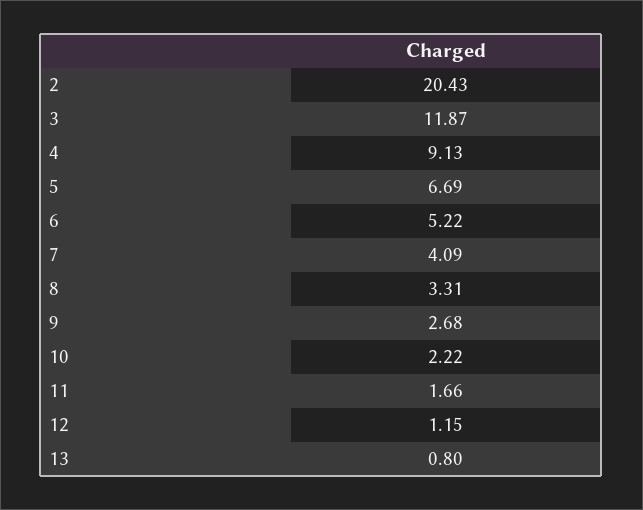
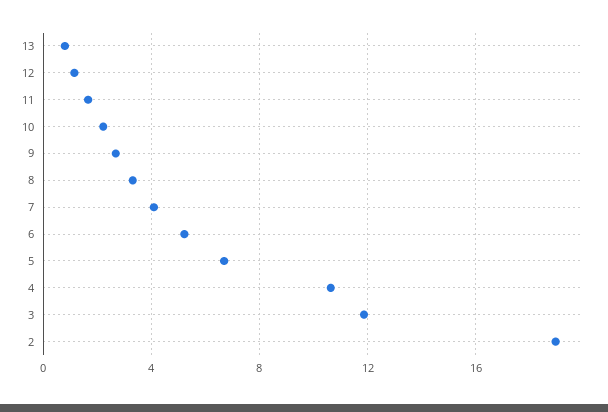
2: 20.43 -> 19
4: 9.13 -> 10.5

